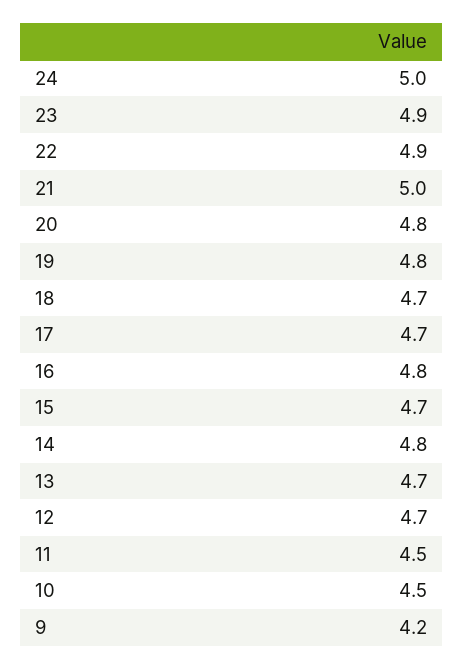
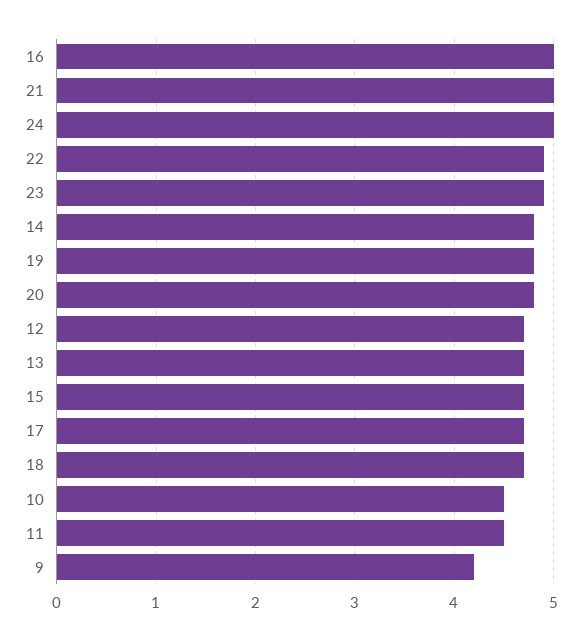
16: 4.8 -> 5

